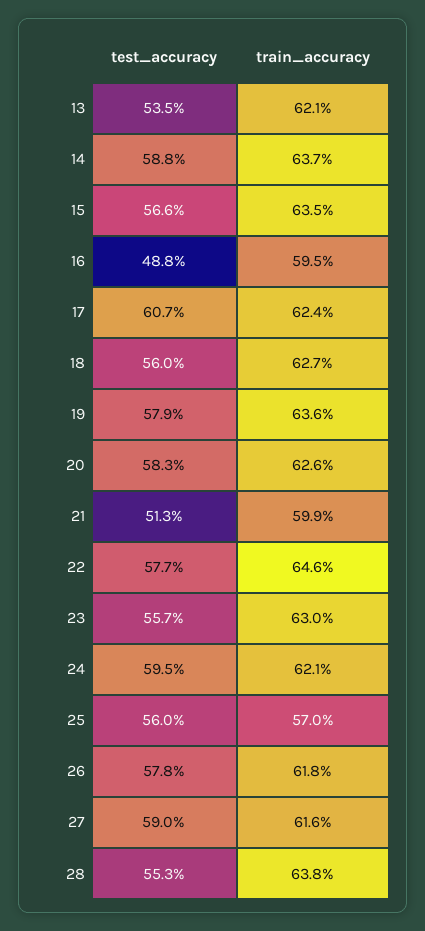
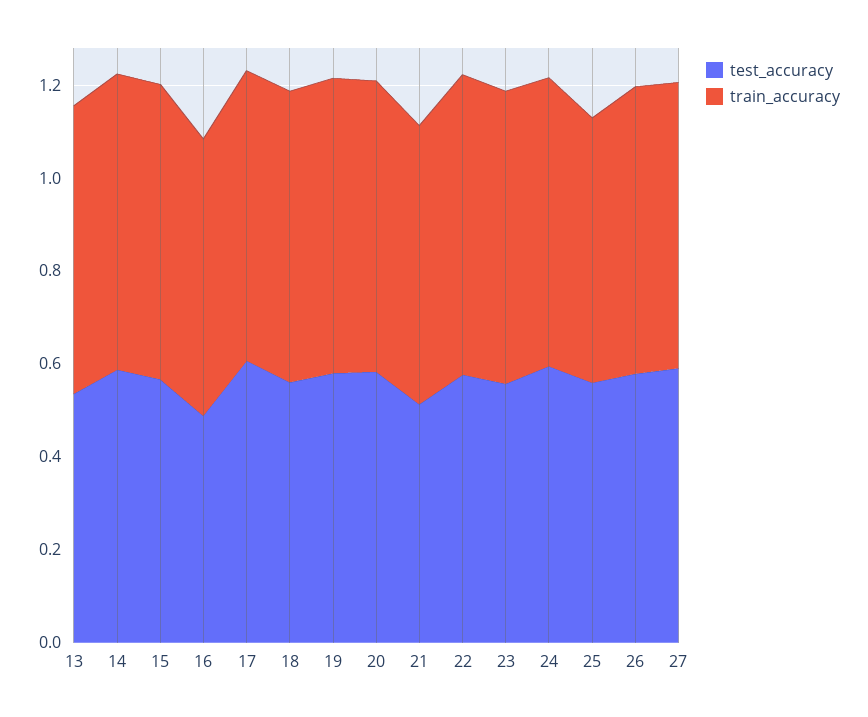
test_accuracy, 28: 0.553 -> none
train_accuracy, 28: 0.638 -> none

